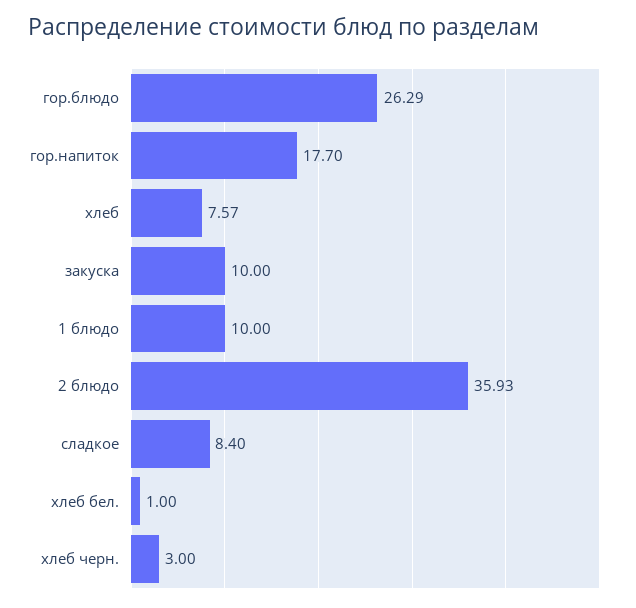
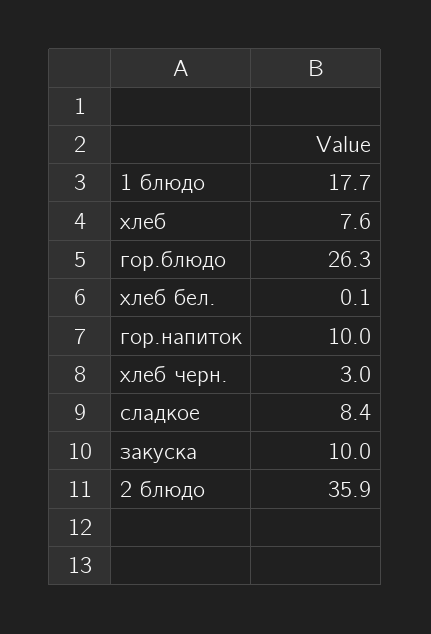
гор.напиток: 17.7 -> 10
1 блюдо: 10 -> 17.7
хлеб бел.: 1 -> 0.1

